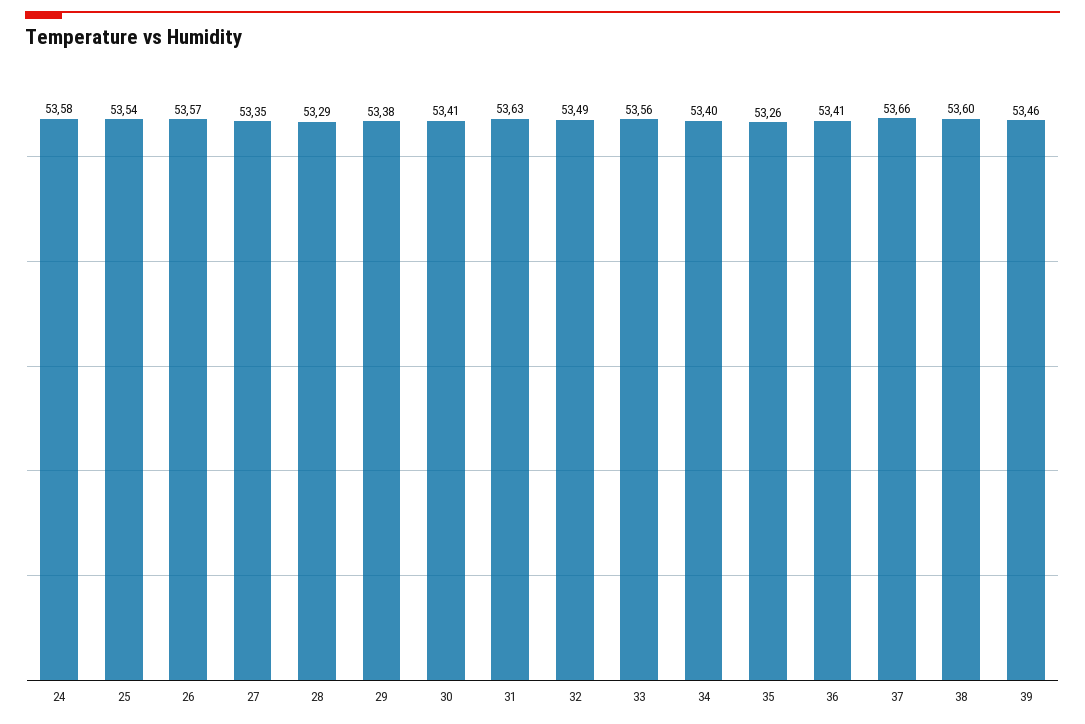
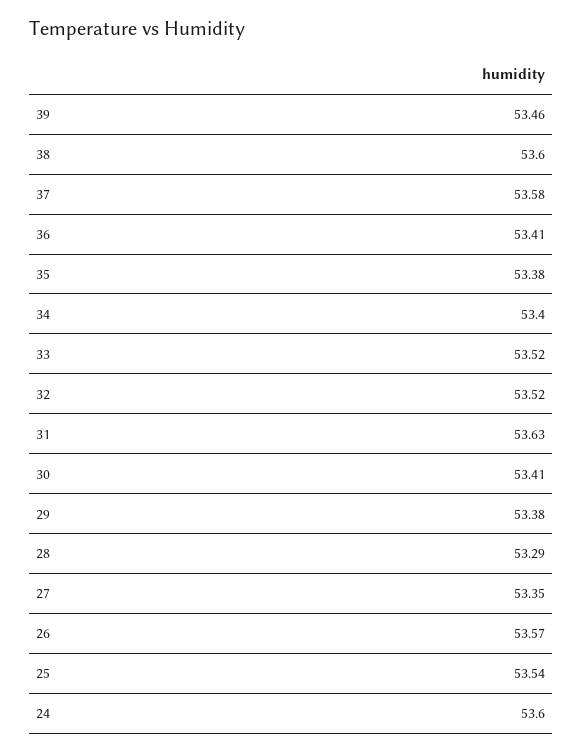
24: 53.58 -> 53.6
32: 53.49 -> 53.52
33: 53.56 -> 53.52
35: 53.26 -> 53.38
37: 53.66 -> 53.58

